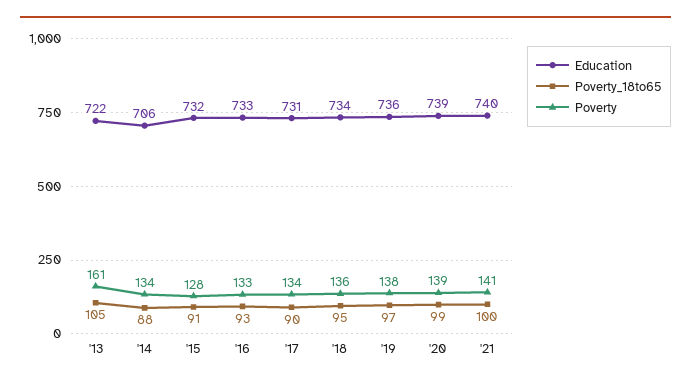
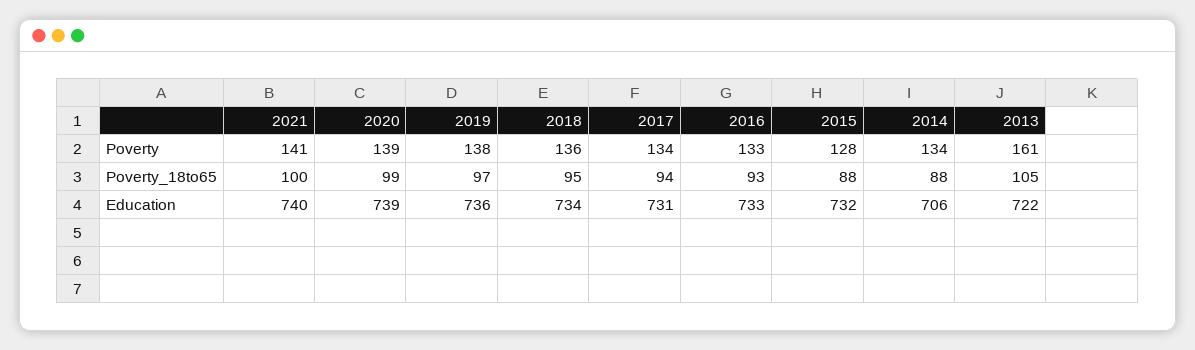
Poverty_18to65, '15: 91 -> 88
Poverty_18to65, '17: 90 -> 94

